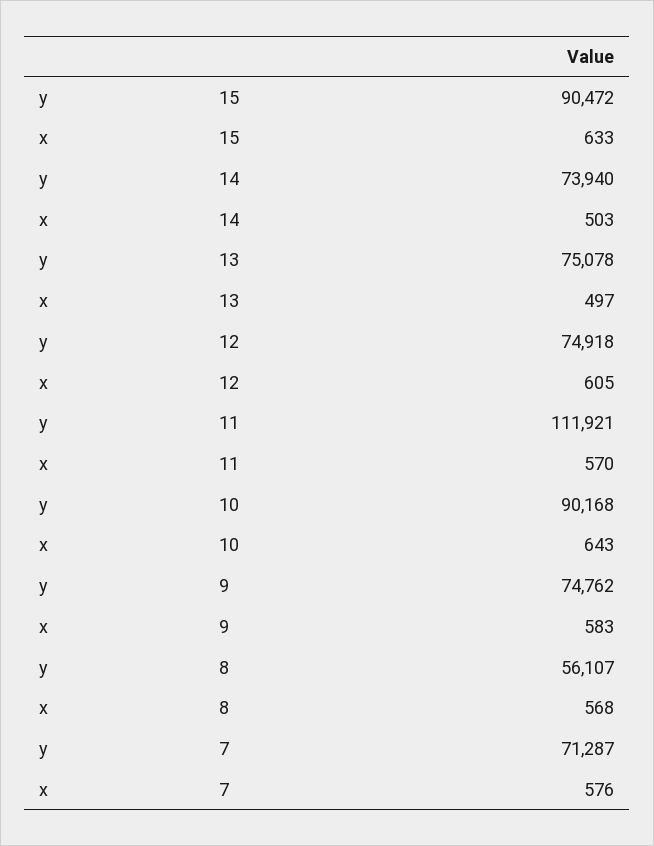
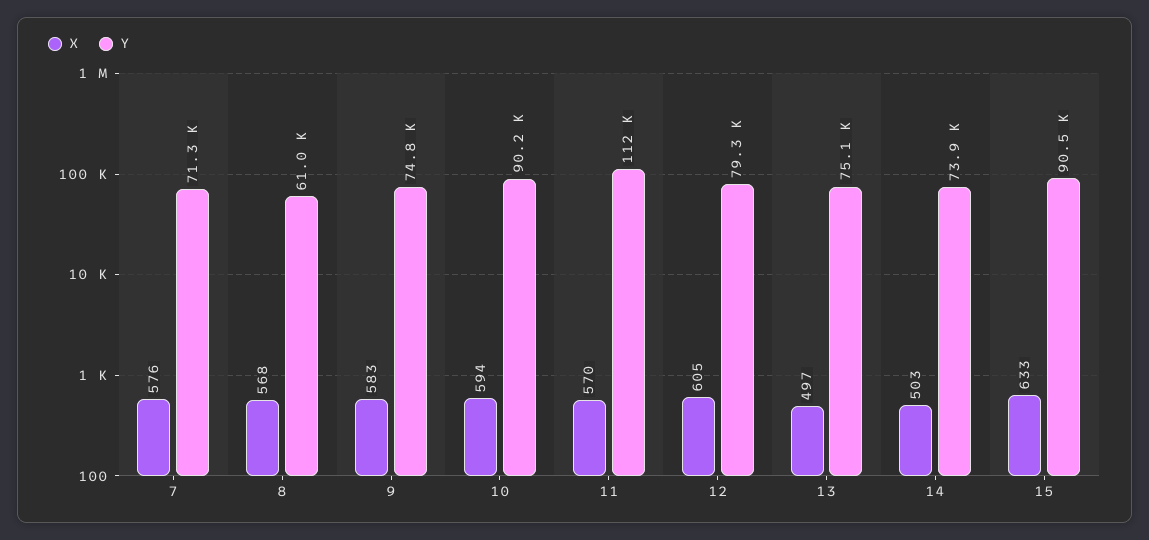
y, 12: 74918 -> 79300
x, 10: 643 -> 594
y, 8: 56107 -> 61000

